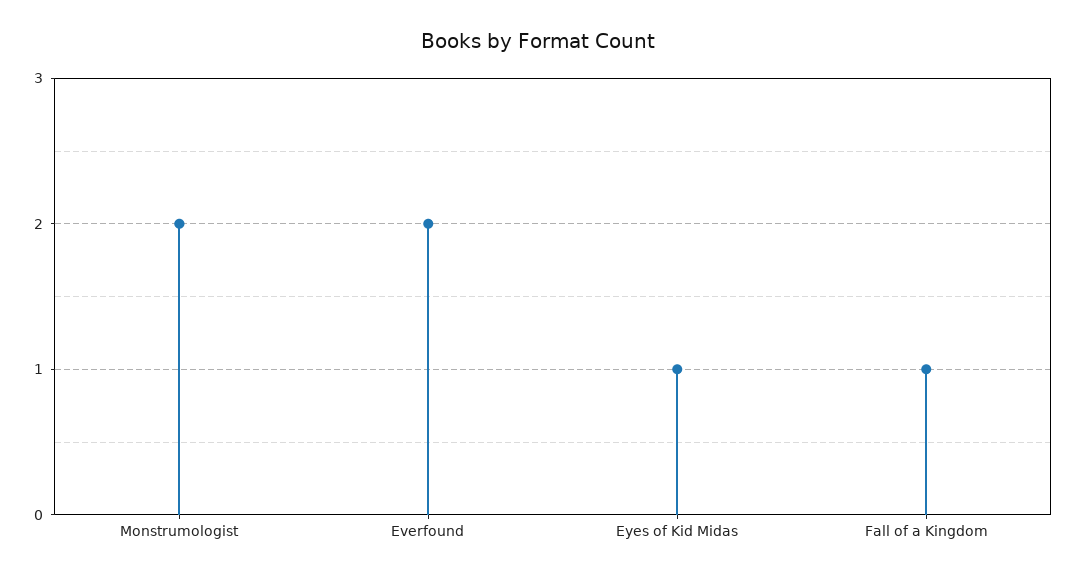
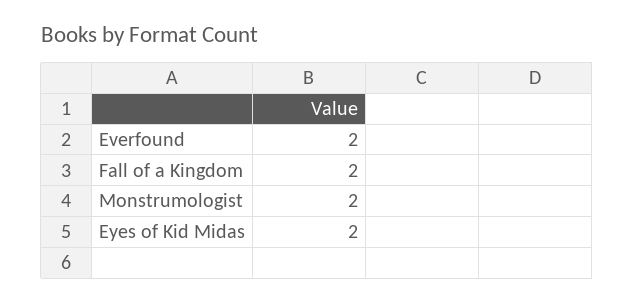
Eyes of Kid Midas: 1 -> 2
Fall of a Kingdom: 1 -> 2

